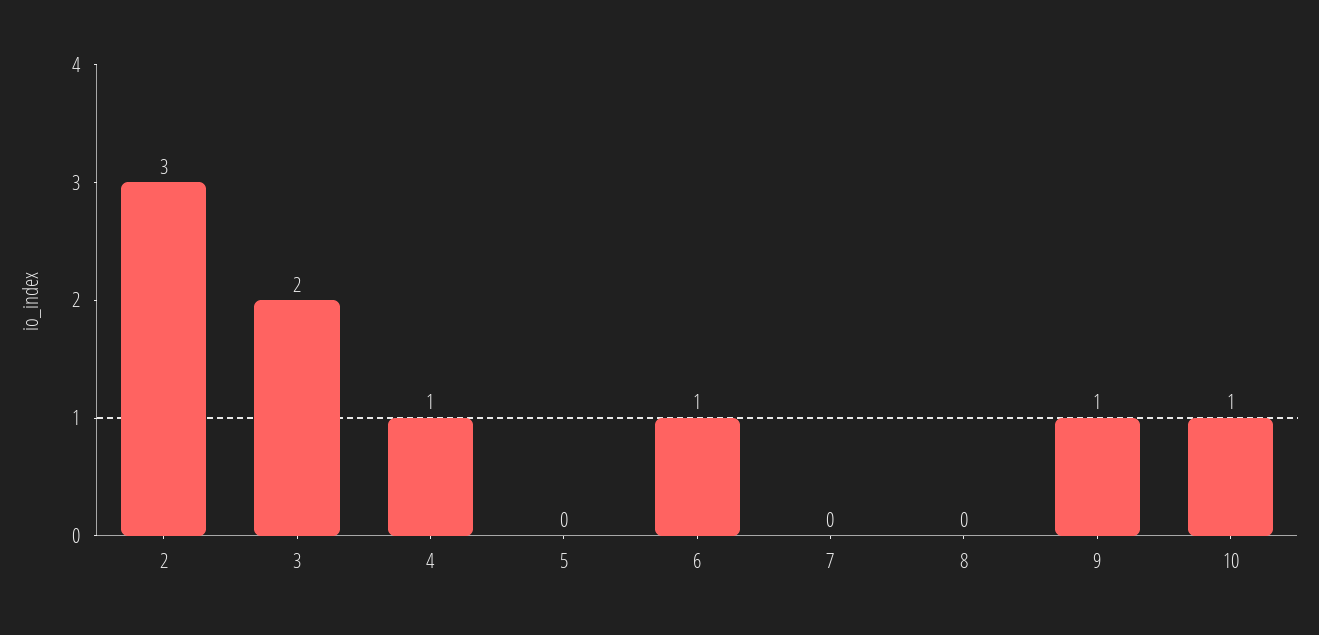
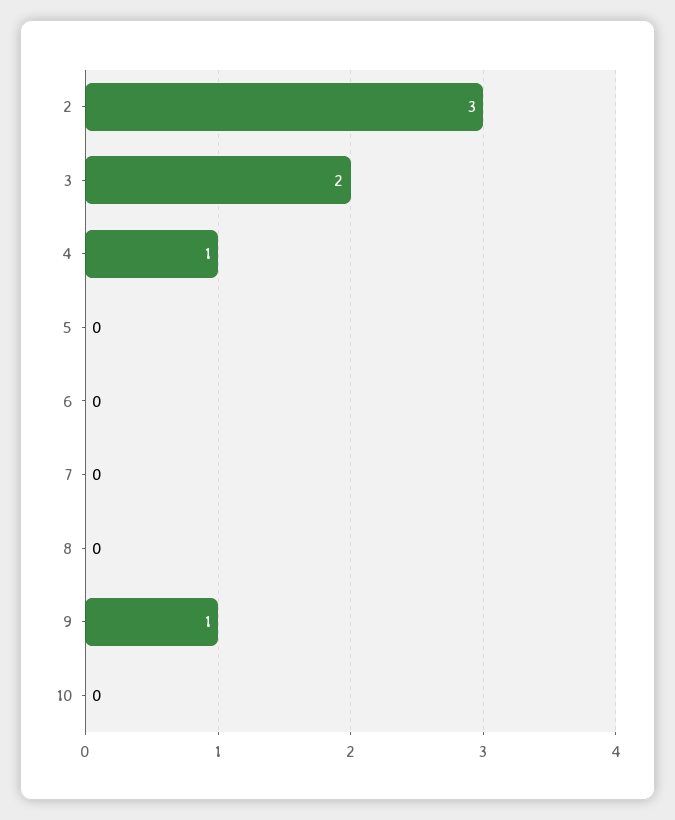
6: 1 -> 0
10: 1 -> 0

